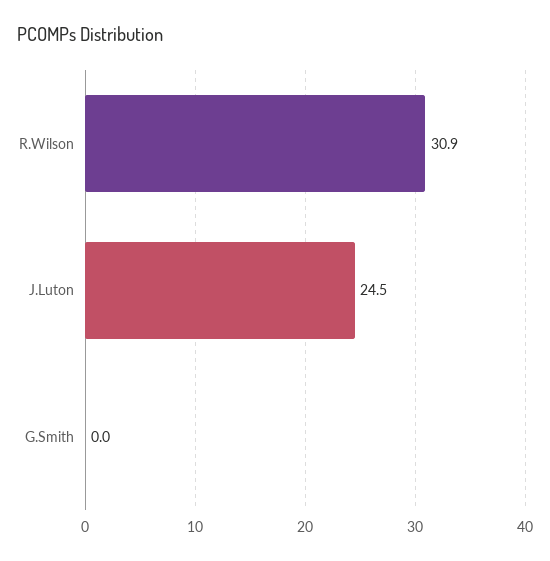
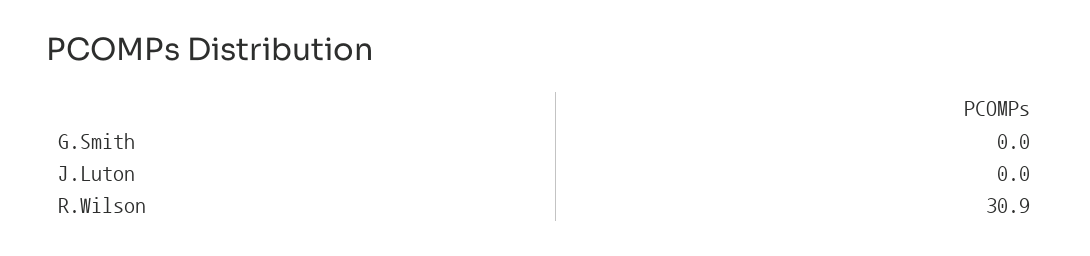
J.Luton: 24.5 -> 0

